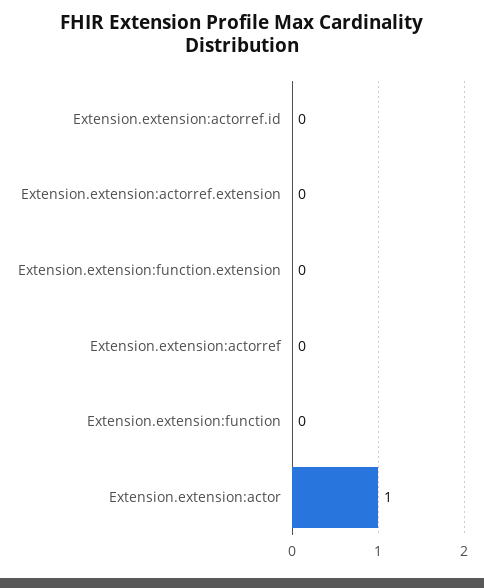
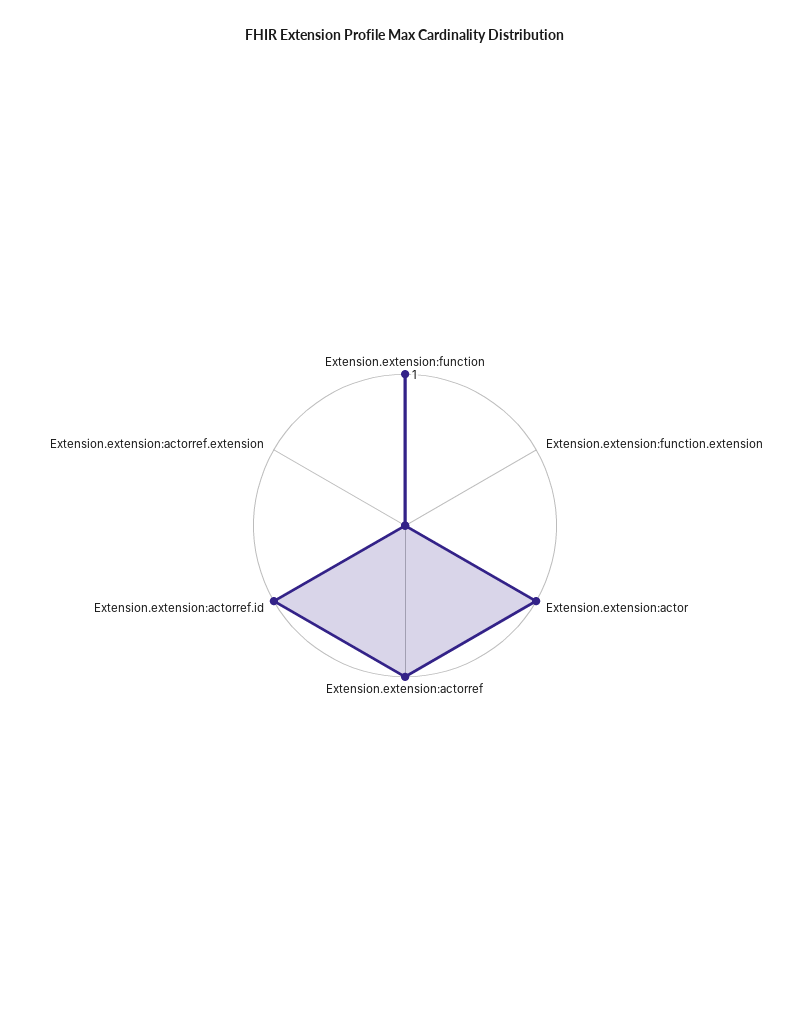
Extension.extension:actorref.id: 0 -> 1
Extension.extension:actorref: 0 -> 1
Extension.extension:function: 0 -> 1

